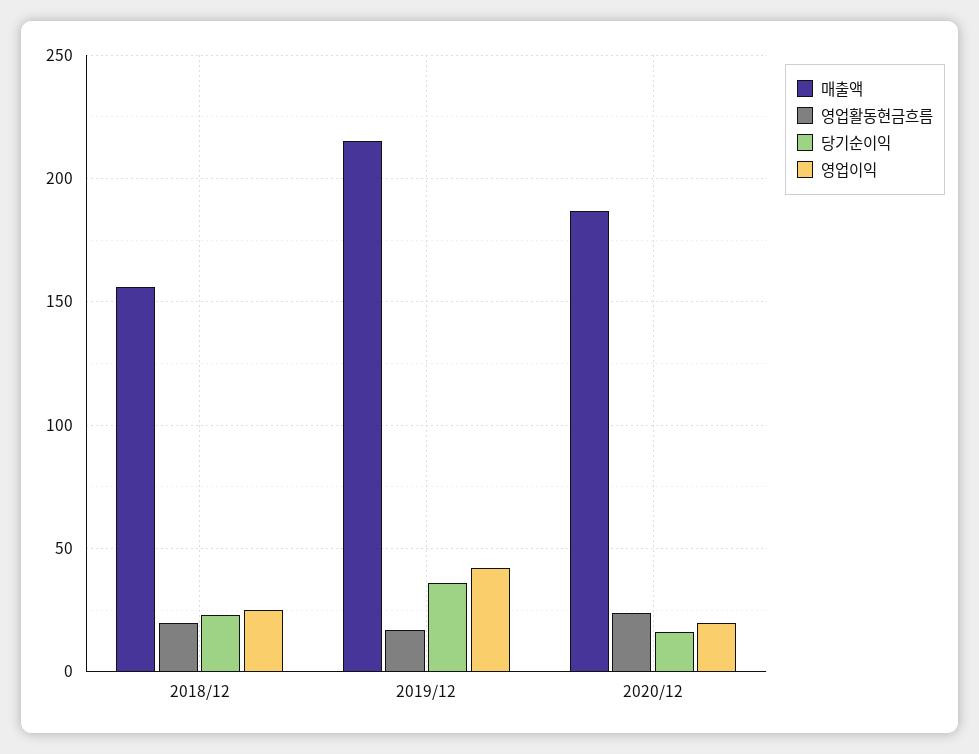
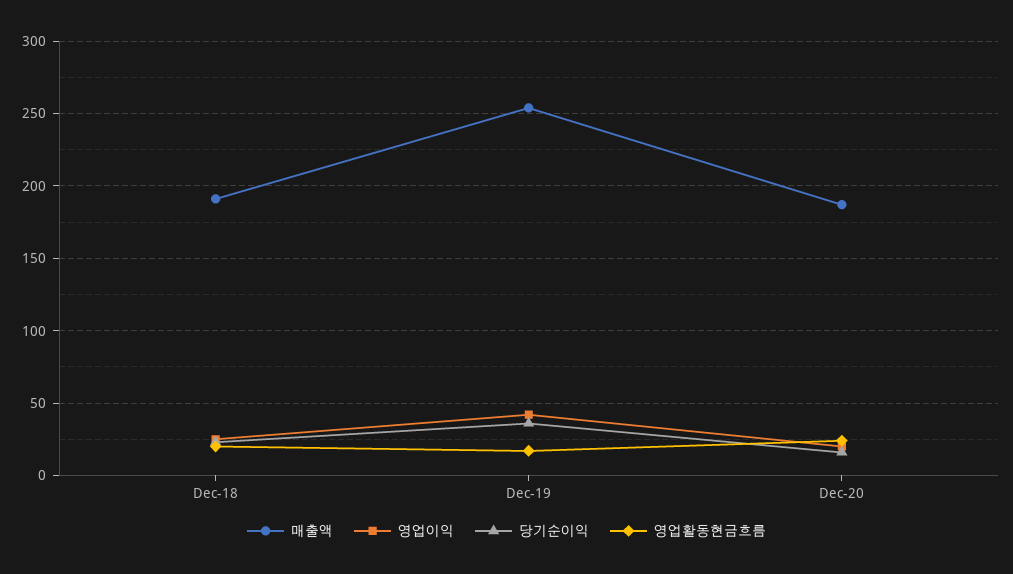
매출액, 2018/12: 155 -> 190
매출액, 2019/12: 215 -> 255

